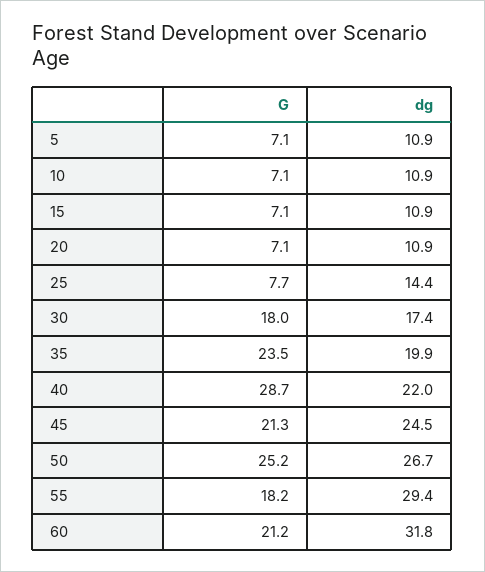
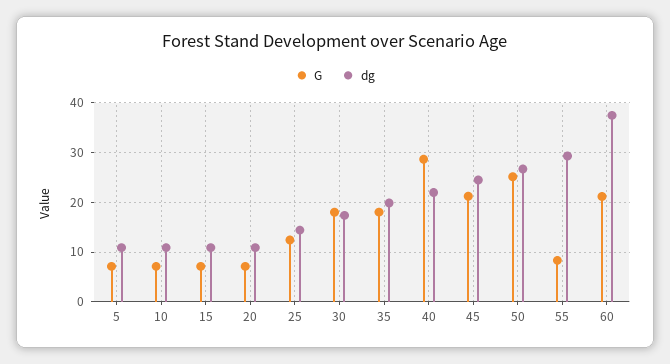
G, 25: 7.7 -> 12
G, 35: 23.5 -> 18
G, 55: 18.2 -> 8
dg, 60: 31.8 -> 38

